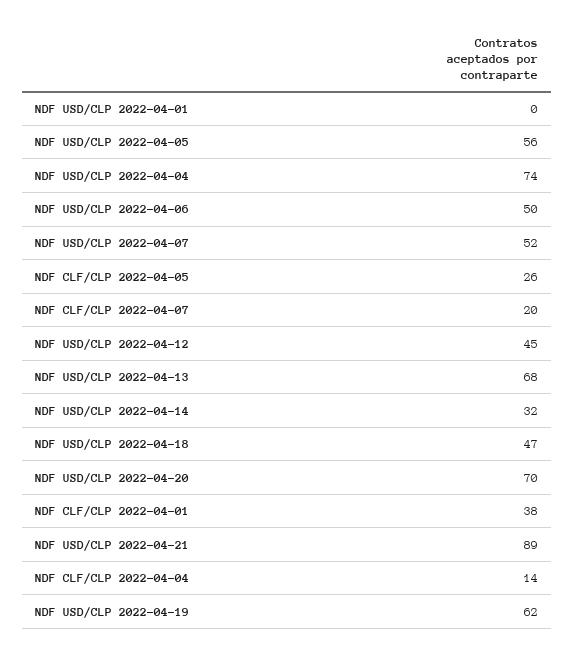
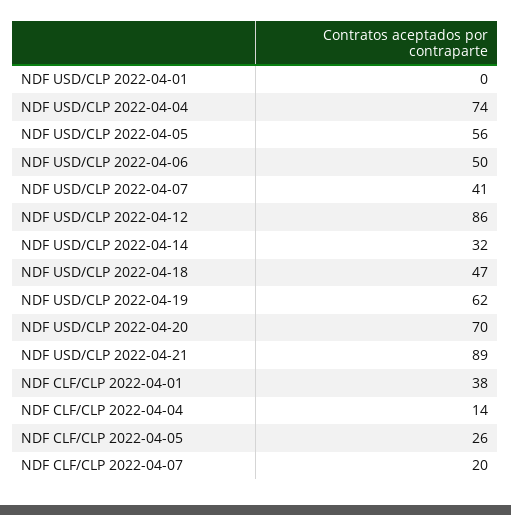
NDF USD/CLP 2022-04-07: 52 -> 41
NDF USD/CLP 2022-04-12: 45 -> 86
NDF USD/CLP 2022-04-13: 68 -> none

